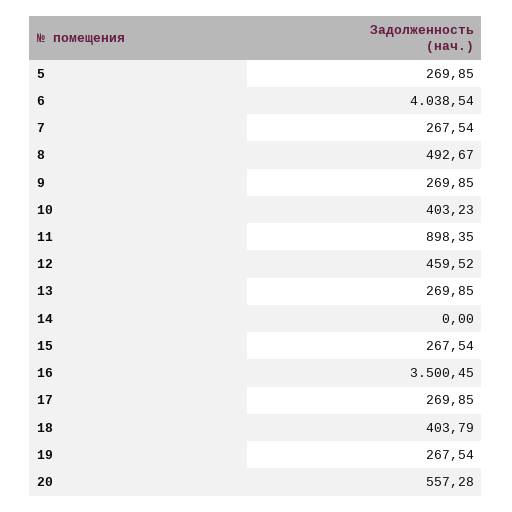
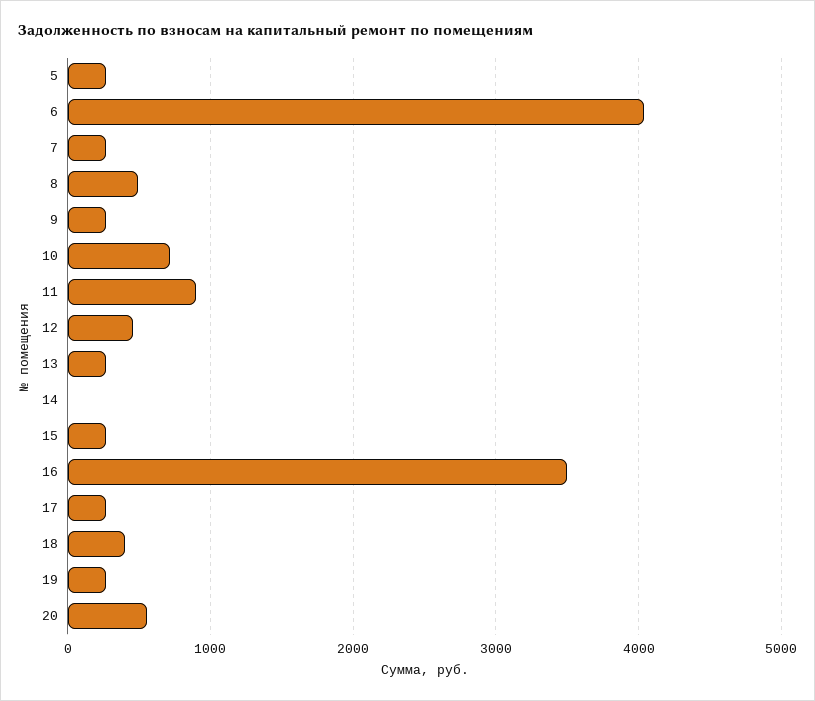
10: 403.23 -> 700

